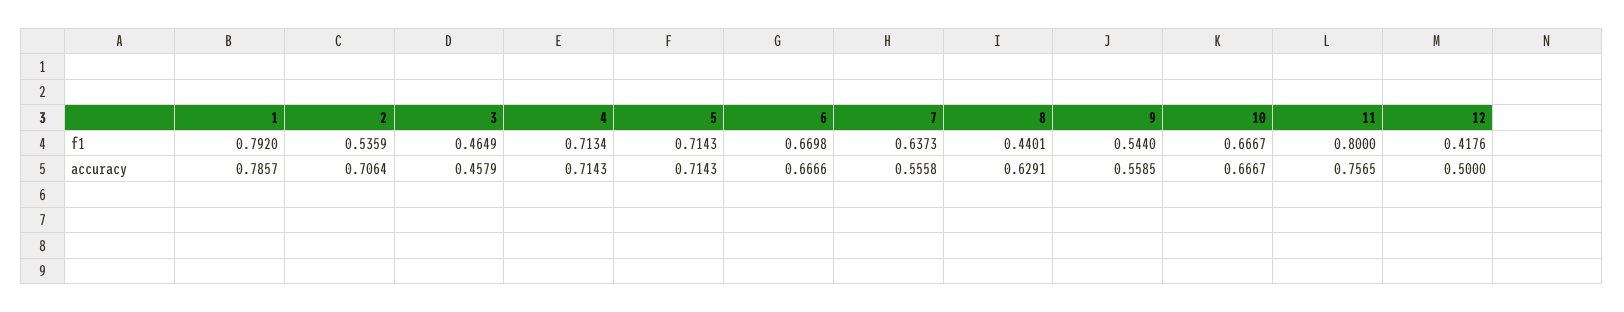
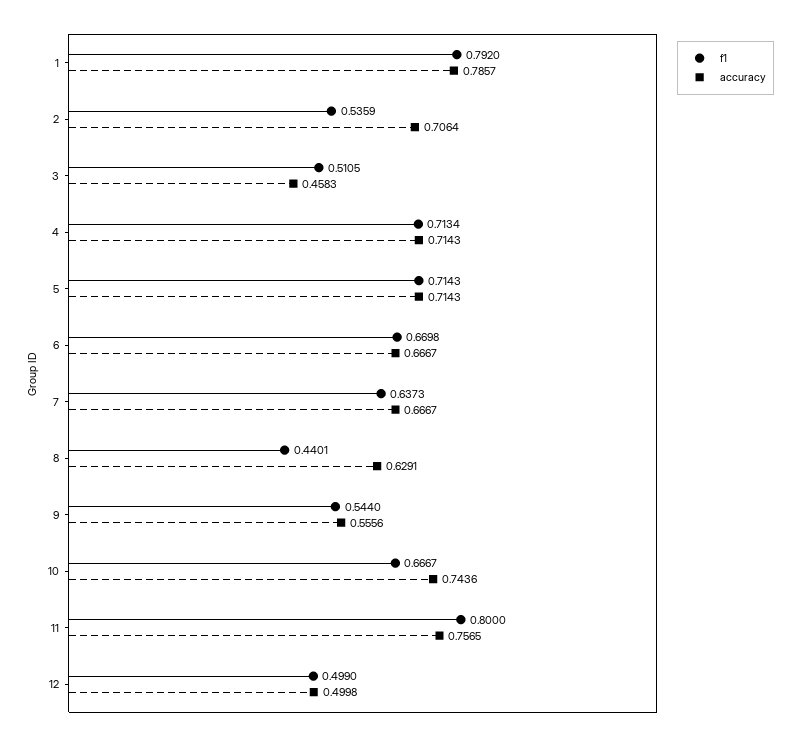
f1, 3: 0.4649 -> 0.5105
f1, 12: 0.4176 -> 0.499
accuracy, 3: 0.4579 -> 0.4583
accuracy, 6: 0.6666 -> 0.6667
accuracy, 7: 0.5558 -> 0.6667
accuracy, 9: 0.5585 -> 0.5556
accuracy, 10: 0.6667 -> 0.7436
accuracy, 12: 0.5 -> 0.4998

